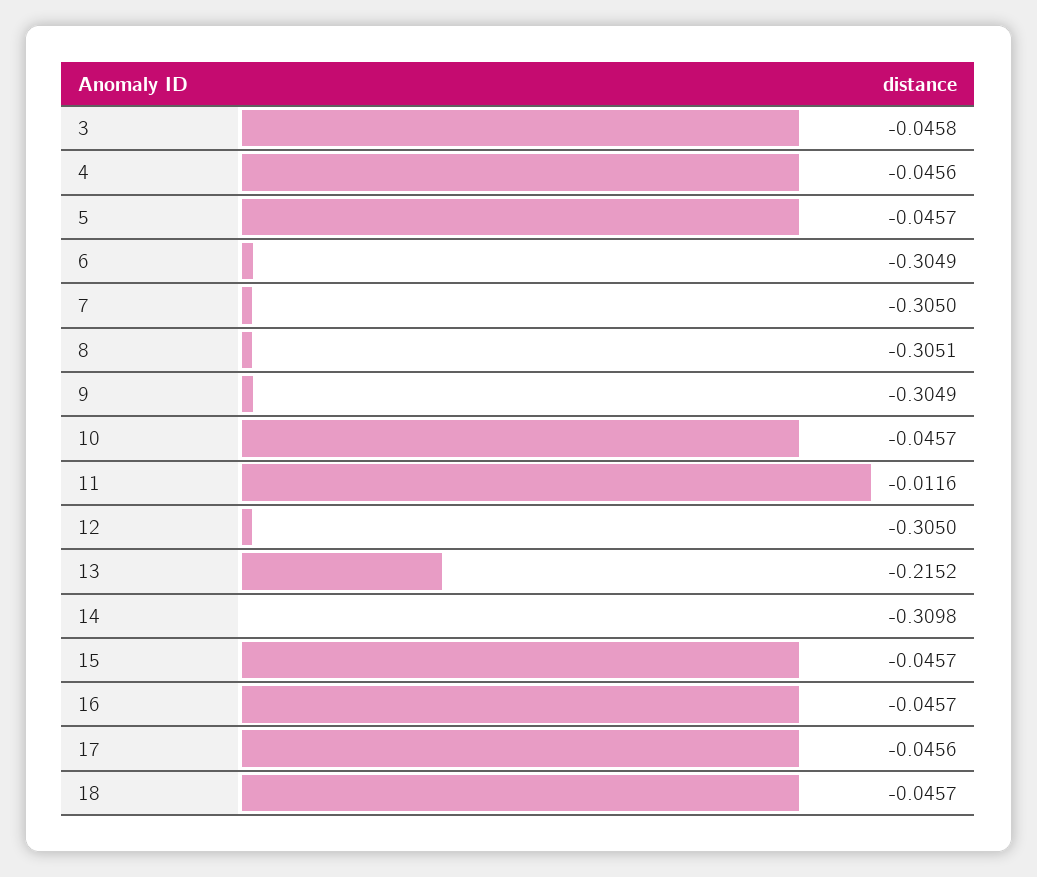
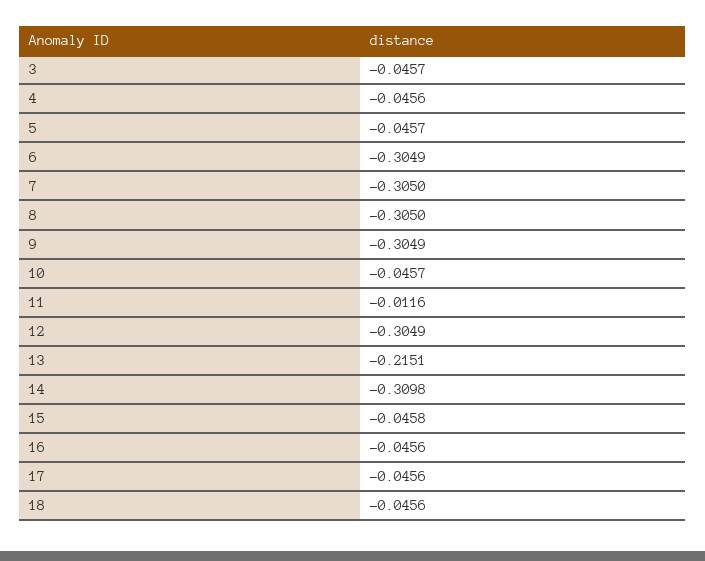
3: -0.0458 -> -0.0457
8: -0.3051 -> -0.305
12: -0.305 -> -0.3049
13: -0.2152 -> -0.2151
15: -0.0457 -> -0.0458
16: -0.0457 -> -0.0456
18: -0.0457 -> -0.0456

